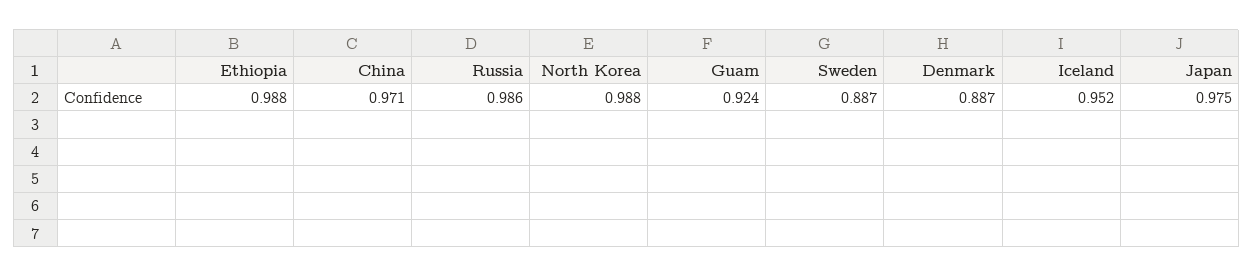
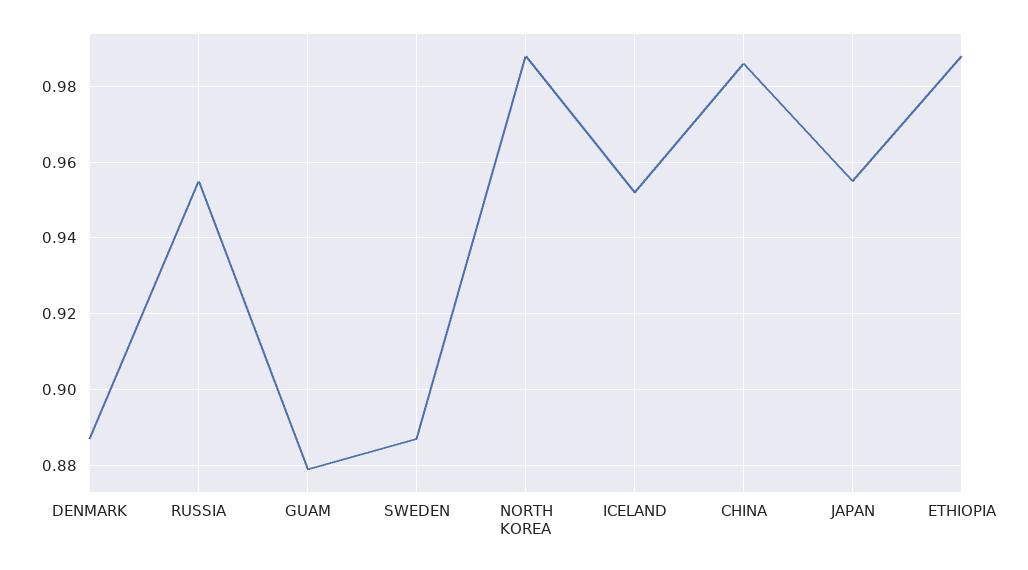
China: 0.971 -> 0.985
Russia: 0.986 -> 0.955
Guam: 0.924 -> 0.88
Japan: 0.975 -> 0.955

